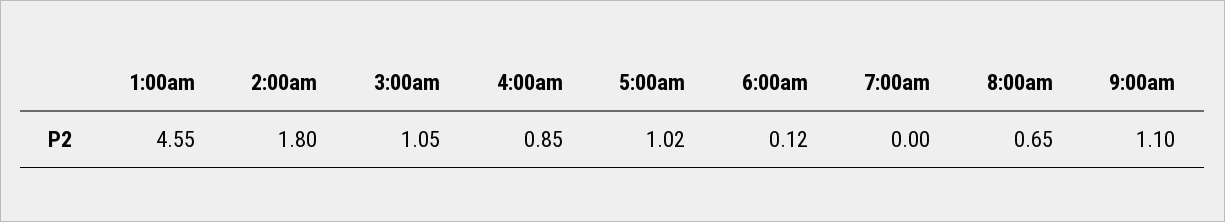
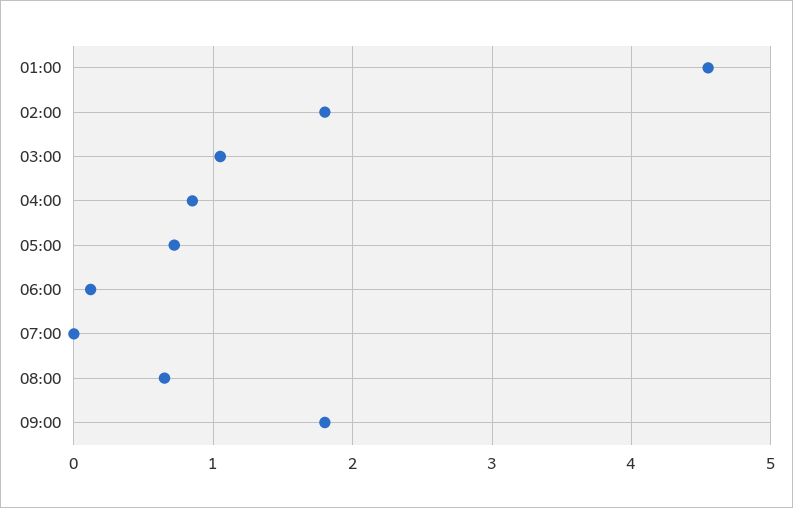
5:00am: 1.02 -> 0.7
9:00am: 1.1 -> 1.8

